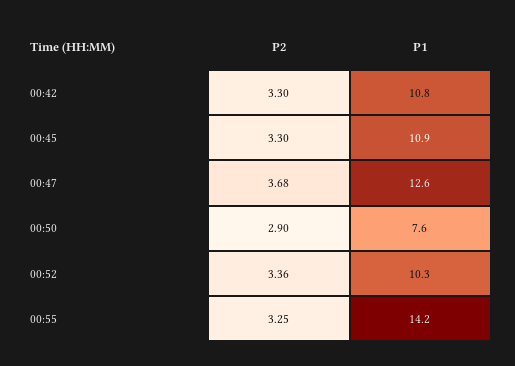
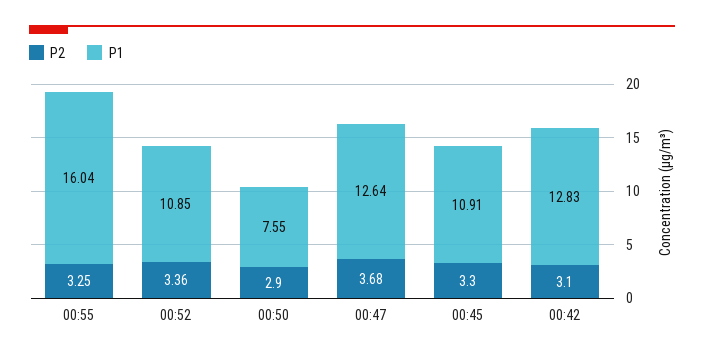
P2, 00:42: 3.3 -> 3.1
P1, 00:42: 10.8 -> 12.83
P1, 00:52: 10.3 -> 10.85
P1, 00:55: 14.2 -> 16.04

